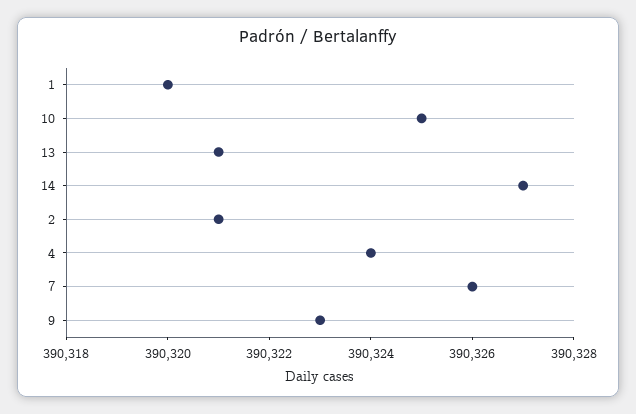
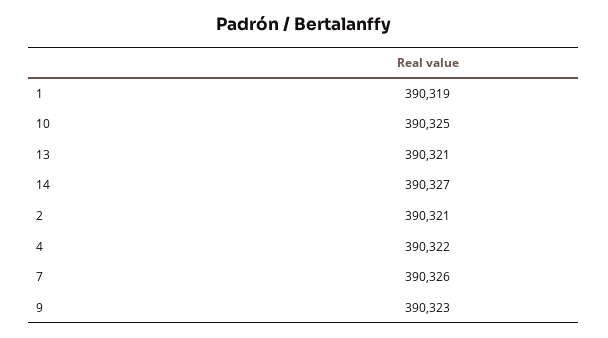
1: 390320 -> 390319
4: 390324 -> 390322

